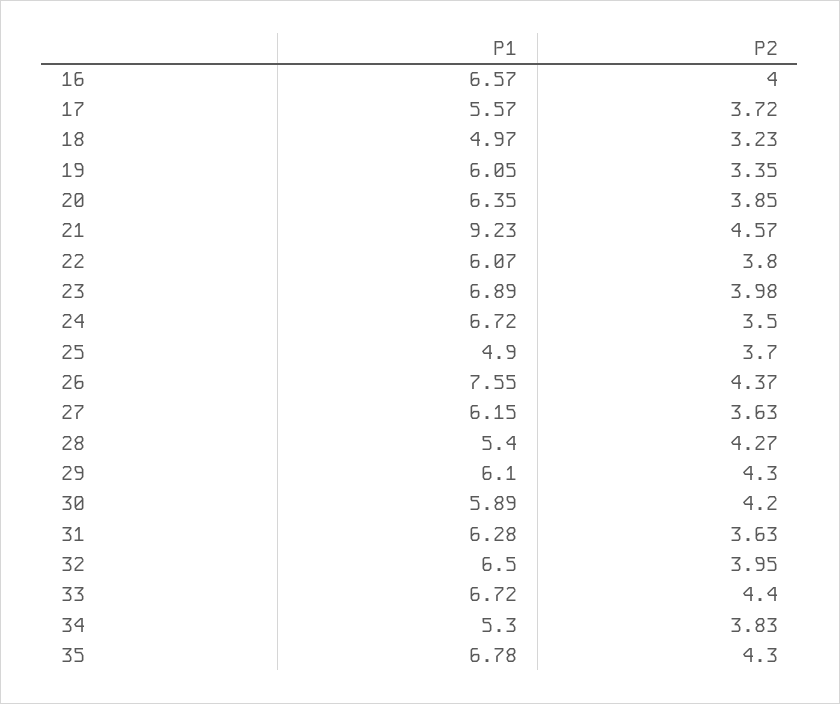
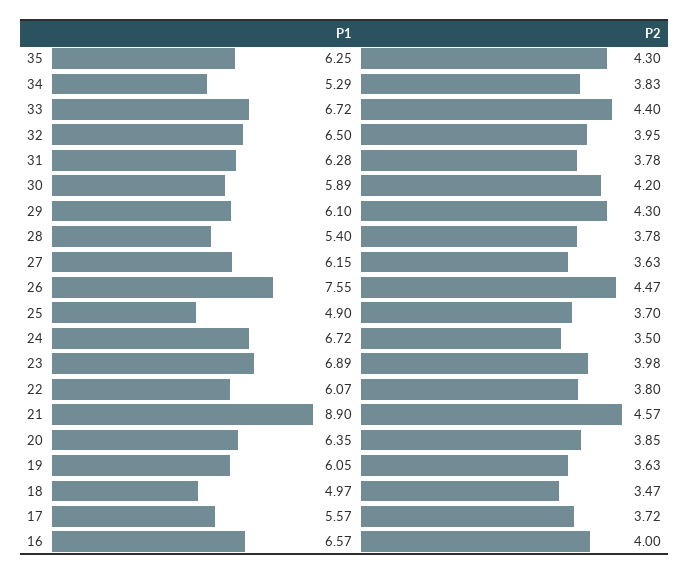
P2, 18: 3.23 -> 3.47
P2, 19: 3.35 -> 3.63
P1, 21: 9.23 -> 8.9
P2, 26: 4.37 -> 4.47
P2, 28: 4.27 -> 3.78
P2, 31: 3.63 -> 3.78
P1, 34: 5.3 -> 5.29
P1, 35: 6.78 -> 6.25

